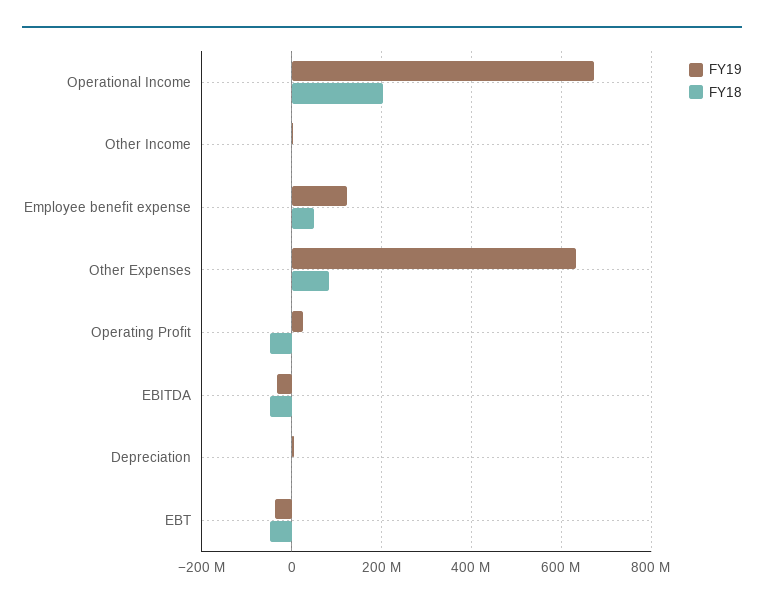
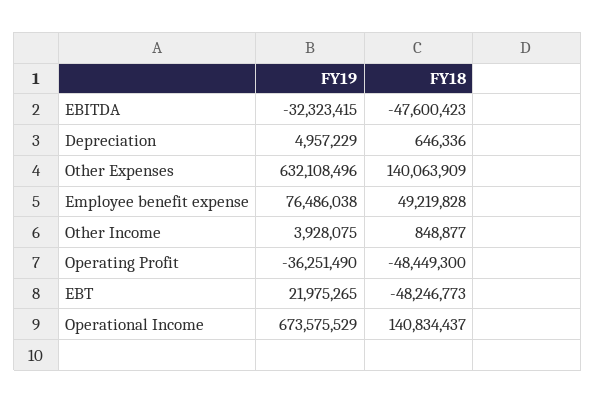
FY18, Operational Income: 200000000 -> 140834437
FY19, Employee benefit expense: 120000000 -> 76486038
FY18, Other Expenses: 80000000 -> 140063909
FY19, Operating Profit: 20000000 -> -36251490
FY19, EBT: -40000000 -> 21975265

